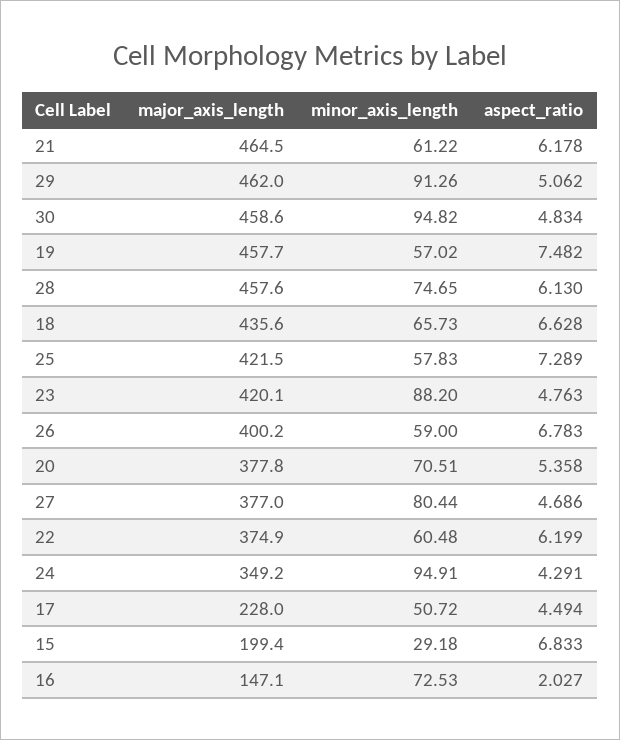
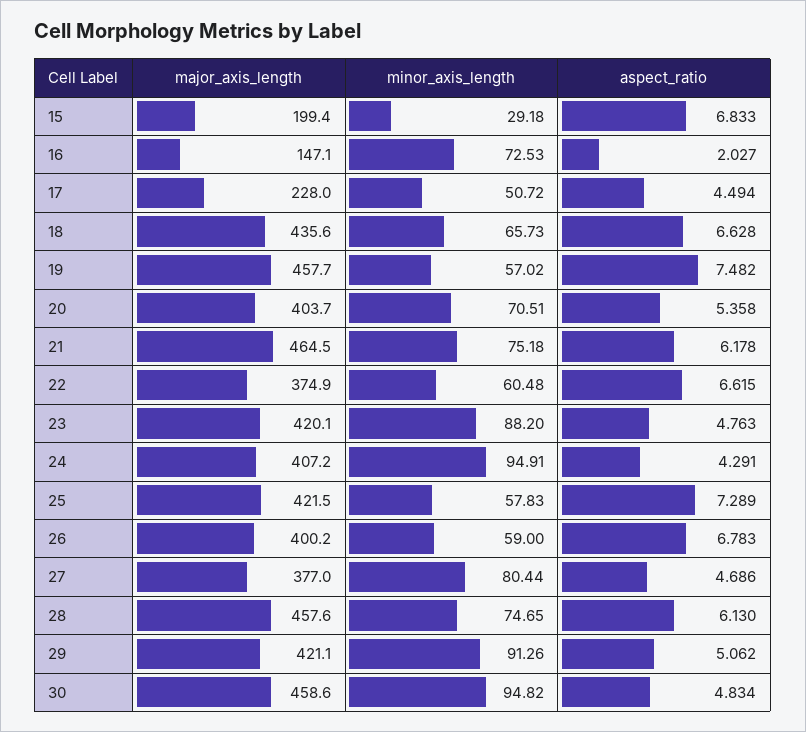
minor_axis_length, 21: 61.22 -> 75.18
major_axis_length, 29: 462 -> 421.1
major_axis_length, 20: 377.8 -> 403.7
aspect_ratio, 22: 6.199 -> 6.615
major_axis_length, 24: 349.2 -> 407.2

